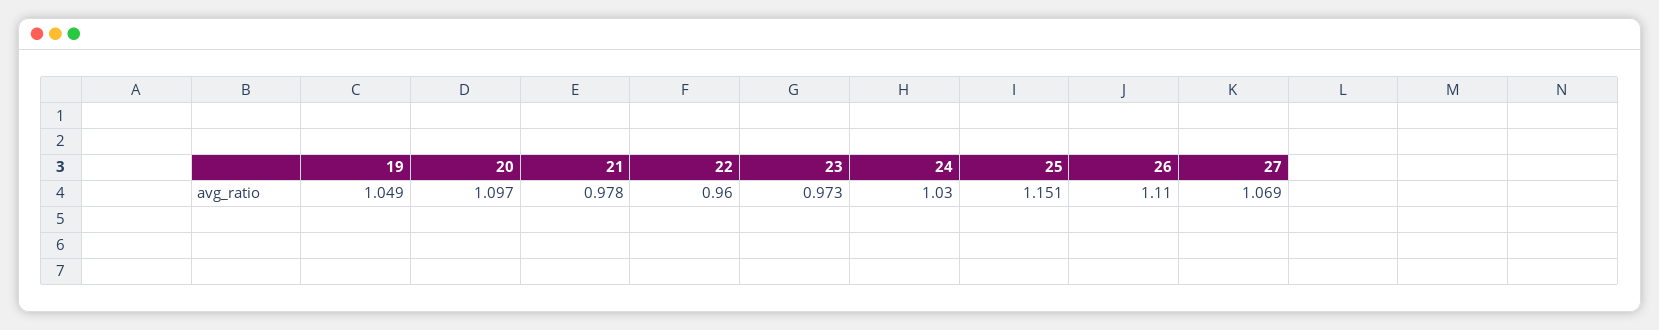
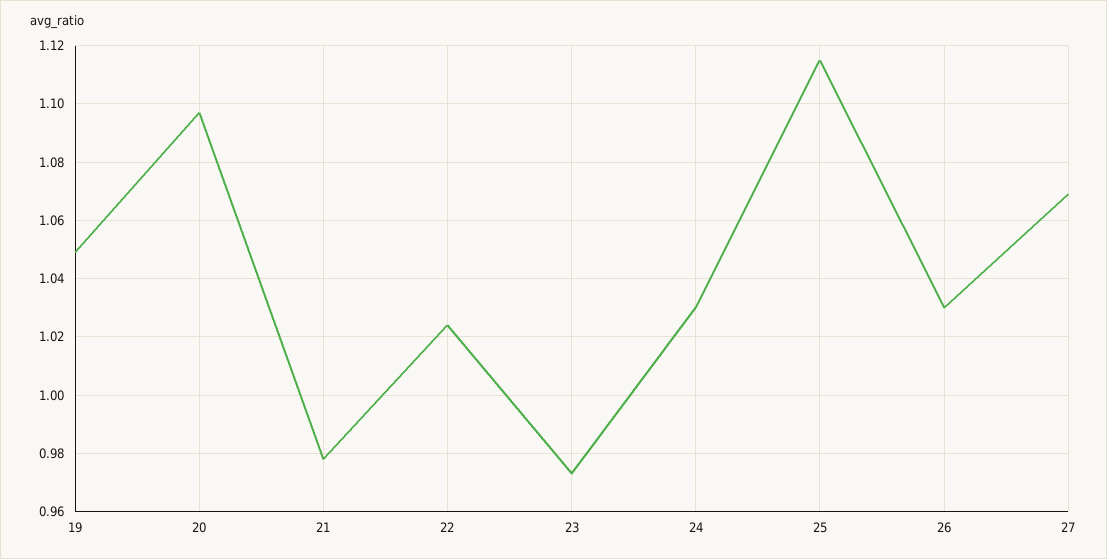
22: 0.96 -> 1.025
25: 1.151 -> 1.115
26: 1.11 -> 1.03

